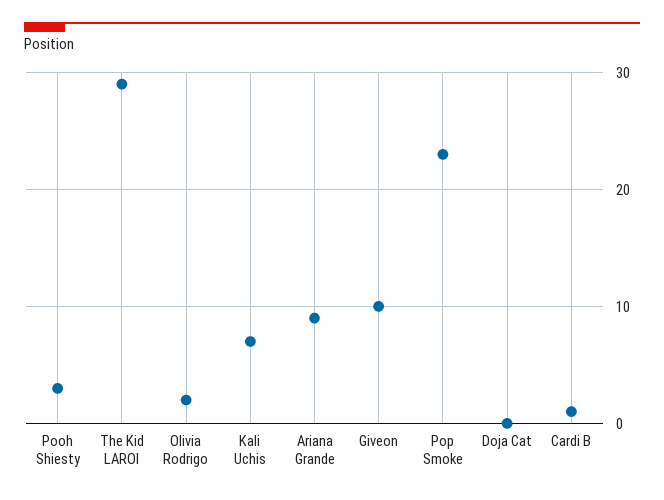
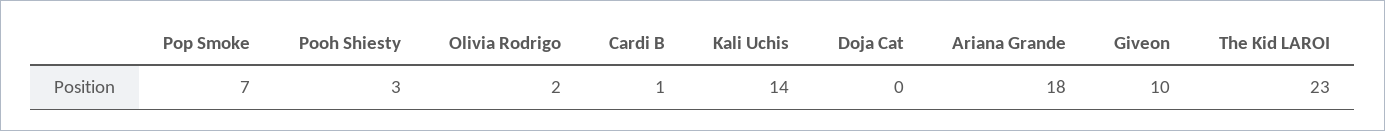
The Kid LAROI: 29 -> 23
Kali Uchis: 7 -> 14
Ariana Grande: 9 -> 18
Pop Smoke: 23 -> 7

